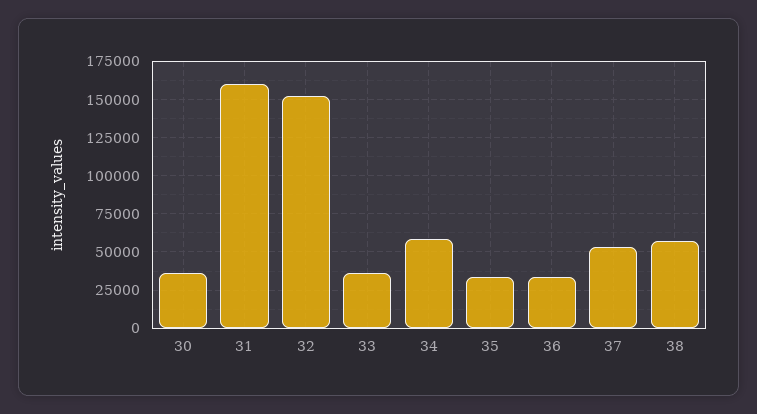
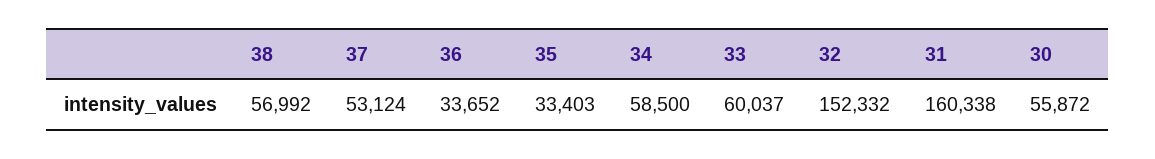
30: 35000 -> 55872
33: 35000 -> 60037

